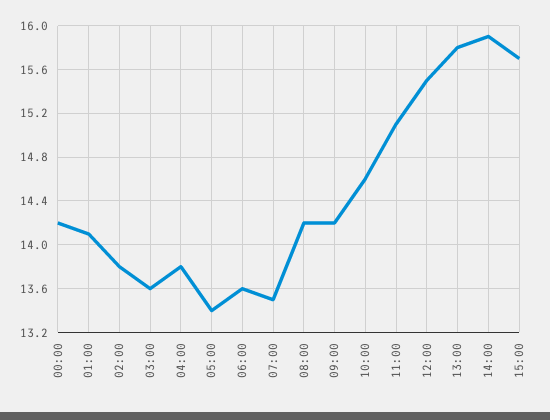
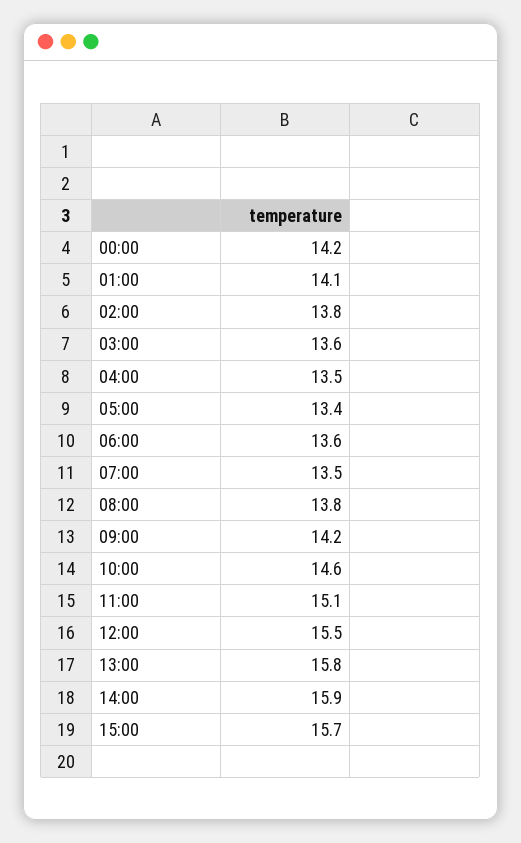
04:00: 13.8 -> 13.5
08:00: 14.2 -> 13.8

